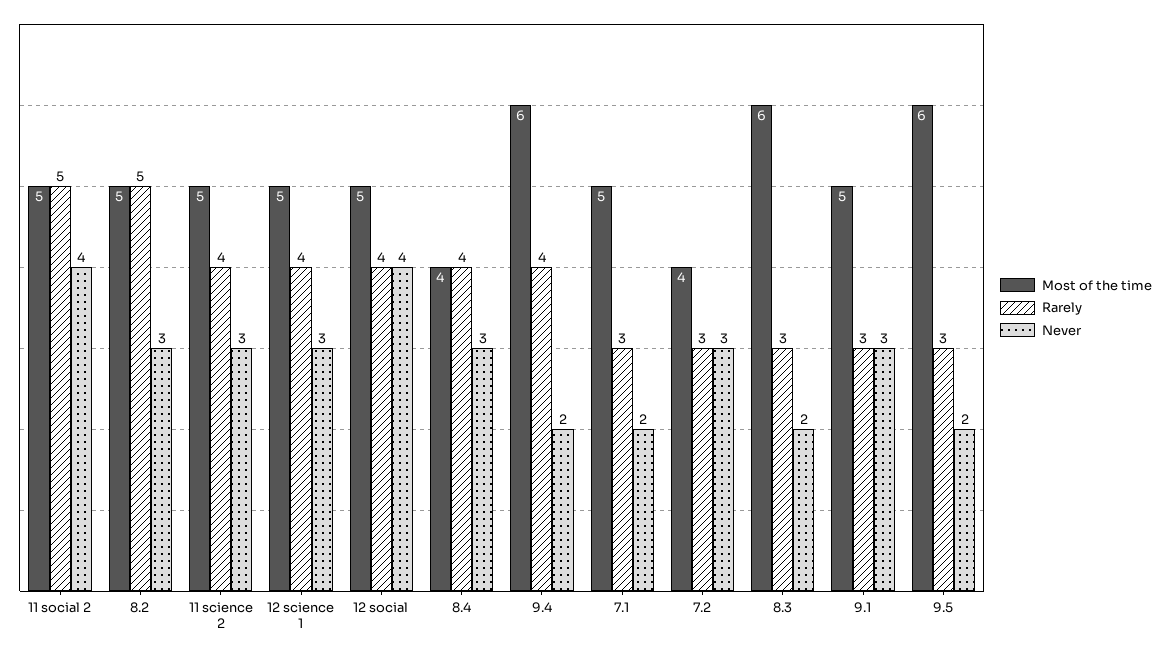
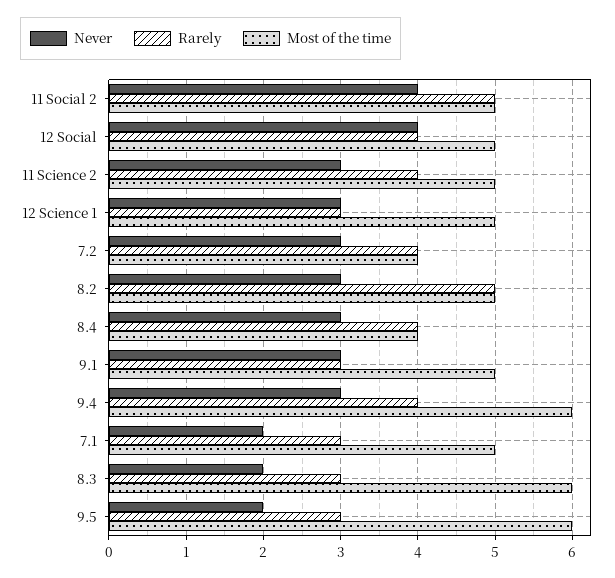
Rarely, 12 science 1: 4 -> 3
Never, 9.4: 2 -> 3
Rarely, 7.2: 3 -> 4

